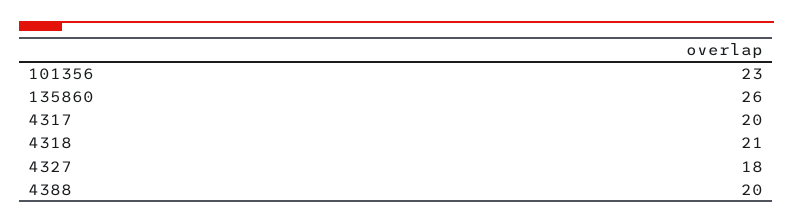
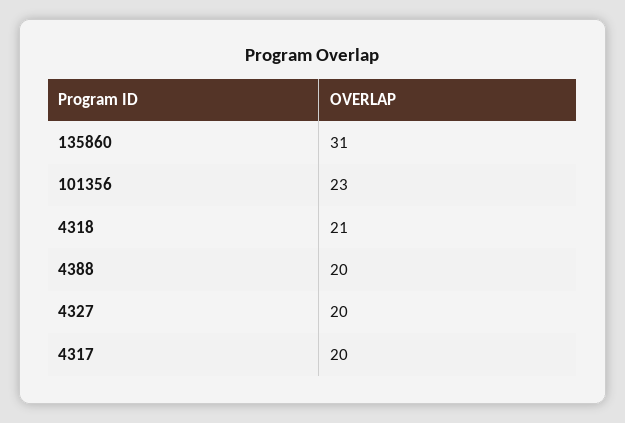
135860: 26 -> 31
4327: 18 -> 20

